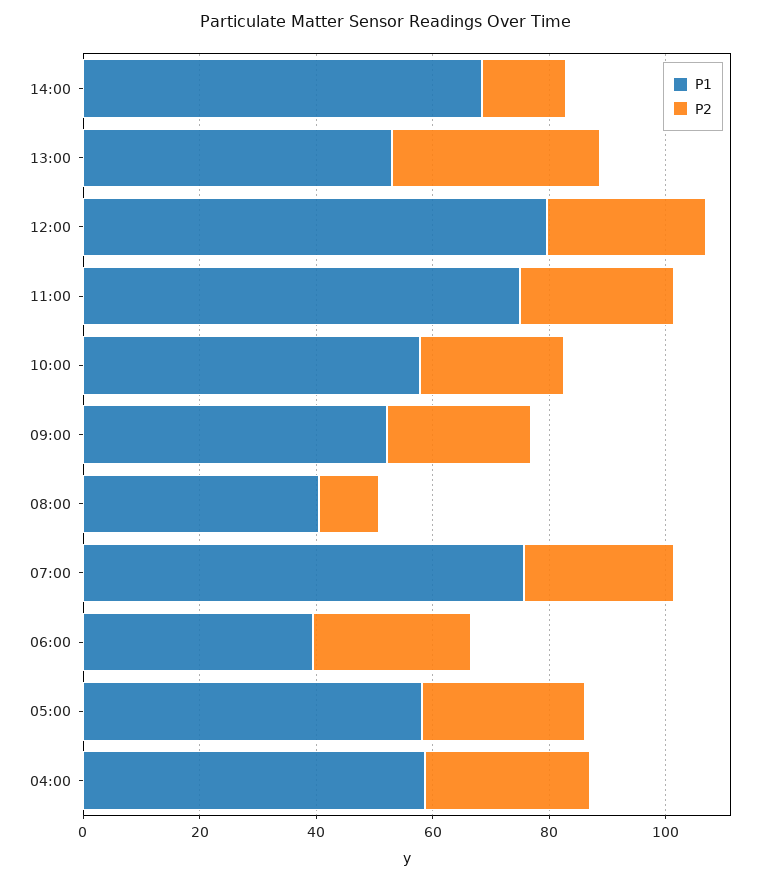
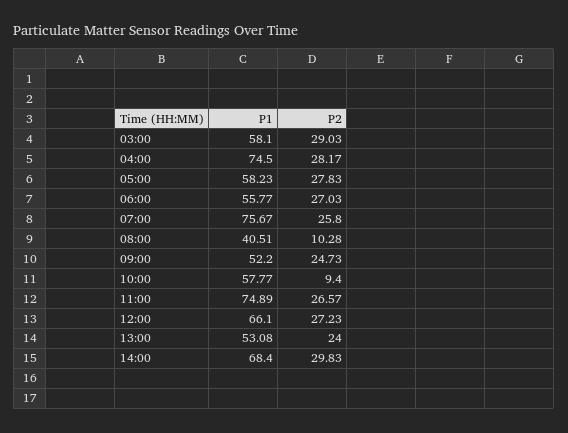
P2, 14:00: 15 -> 29.83
P2, 13:00: 35 -> 24
P1, 12:00: 80 -> 66.1
P2, 10:00: 25 -> 9.4
P1, 06:00: 40 -> 55.77
P1, 04:00: 60 -> 74.5
P1, 03:00: none -> 58.1
P2, 03:00: none -> 29.03

